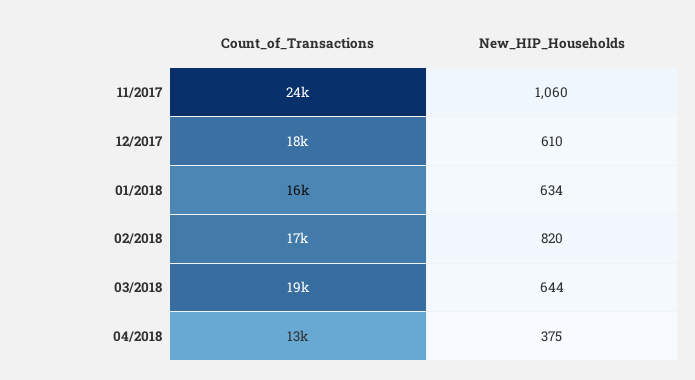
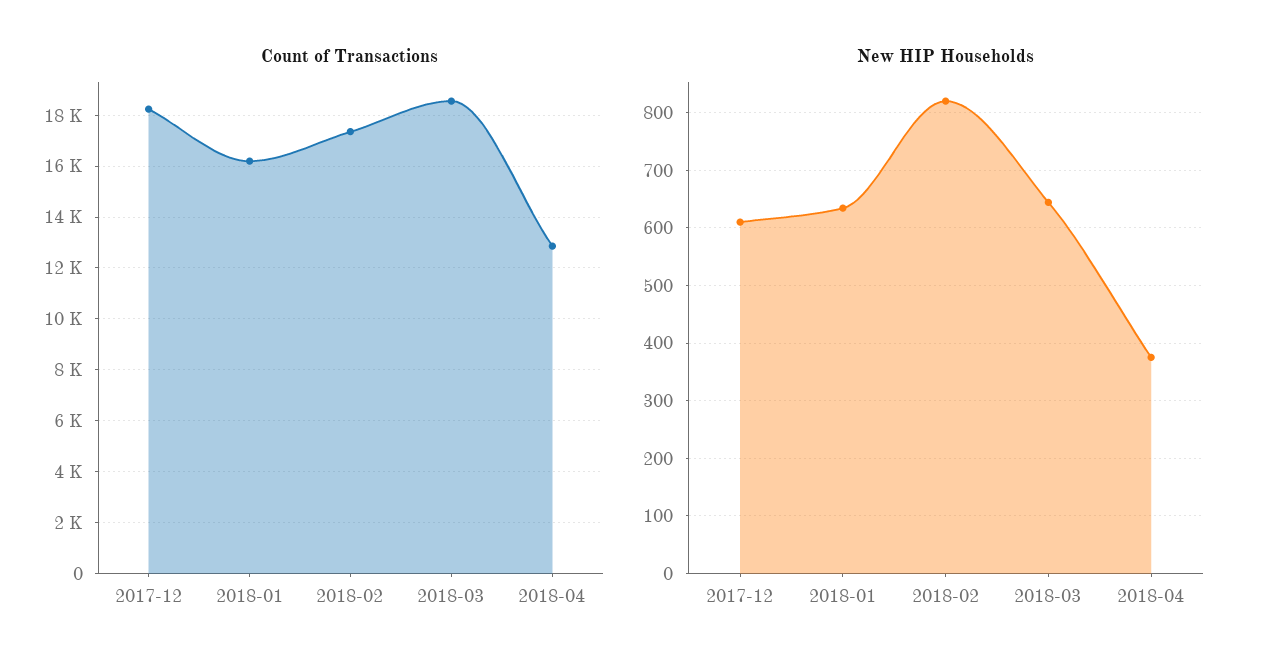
Count_of_Transactions, 11/2017: 24000 -> none
New_HIP_Households, 11/2017: 1060 -> none

